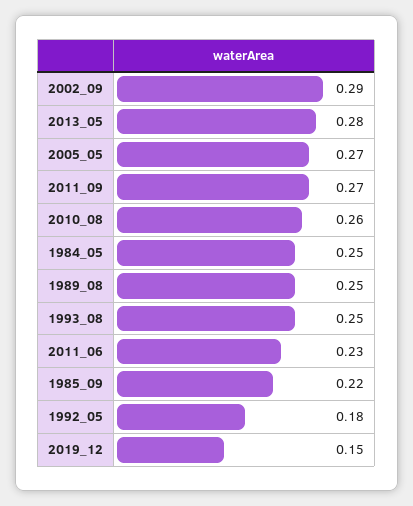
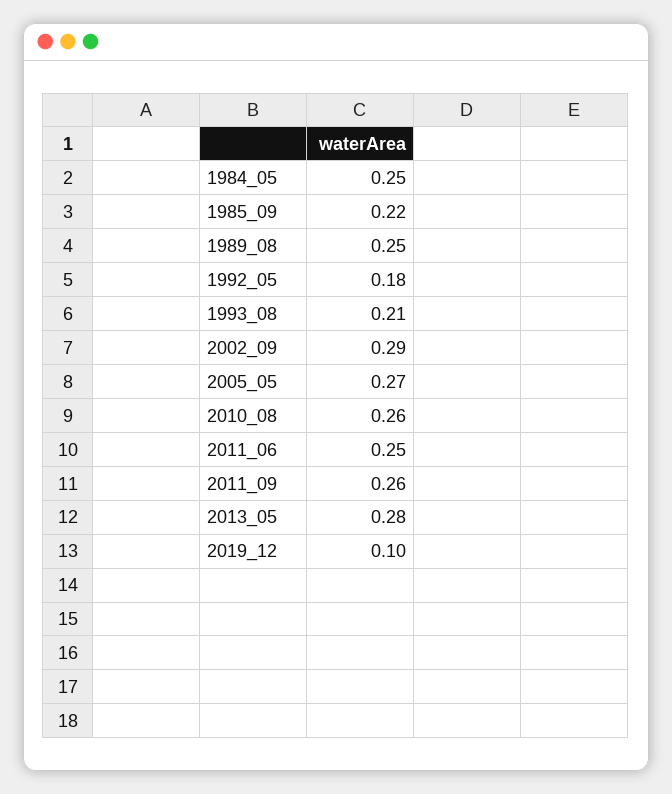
2011_09: 0.27 -> 0.26
1993_08: 0.25 -> 0.21
2011_06: 0.23 -> 0.25
2019_12: 0.15 -> 0.1

